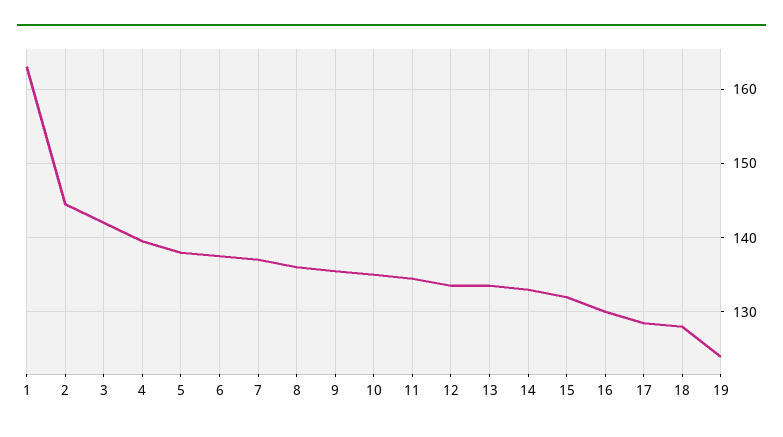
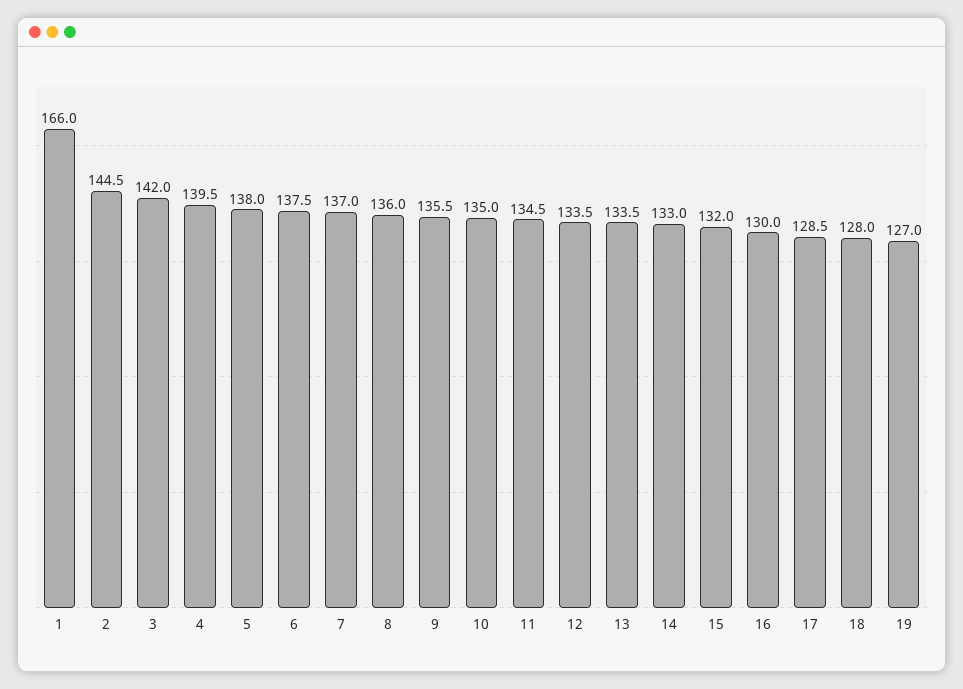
1: 163 -> 166
19: 124 -> 127

